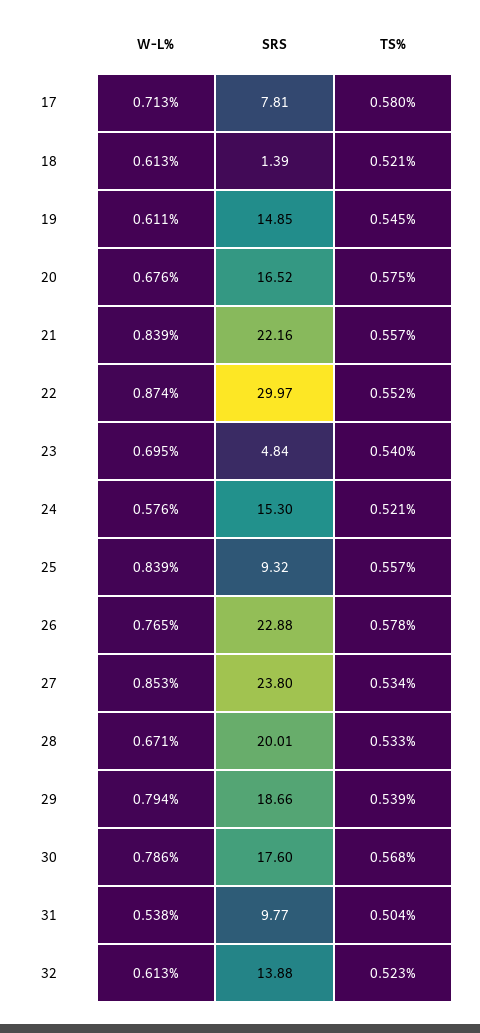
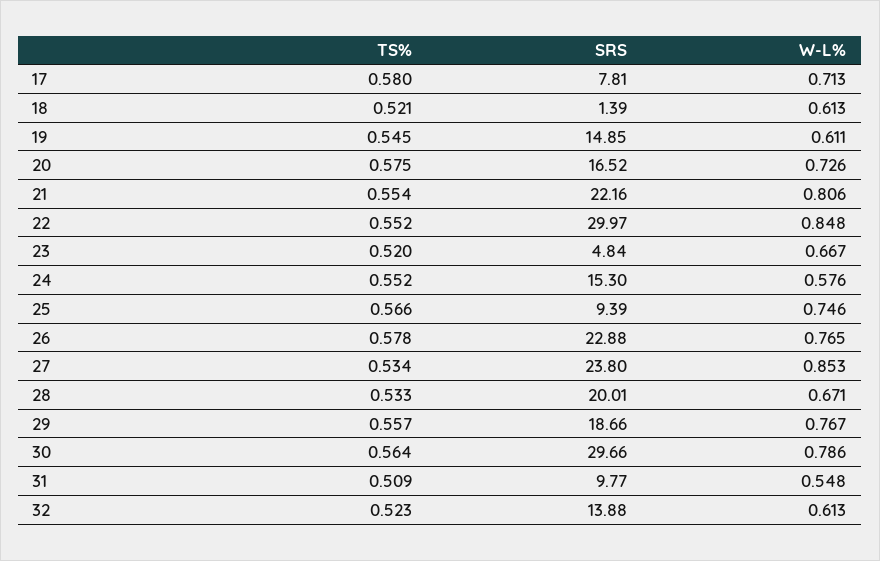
W-L%, 20: 0.676 -> 0.726
W-L%, 21: 0.839 -> 0.806
TS%, 21: 0.557 -> 0.554
W-L%, 22: 0.874 -> 0.848
W-L%, 23: 0.695 -> 0.667
TS%, 23: 0.54 -> 0.52
TS%, 24: 0.521 -> 0.552
W-L%, 25: 0.839 -> 0.746
SRS, 25: 9.32 -> 9.39
TS%, 25: 0.557 -> 0.566
W-L%, 29: 0.794 -> 0.767
TS%, 29: 0.539 -> 0.557
SRS, 30: 17.6 -> 29.66
TS%, 30: 0.568 -> 0.564
W-L%, 31: 0.538 -> 0.548
TS%, 31: 0.504 -> 0.509

